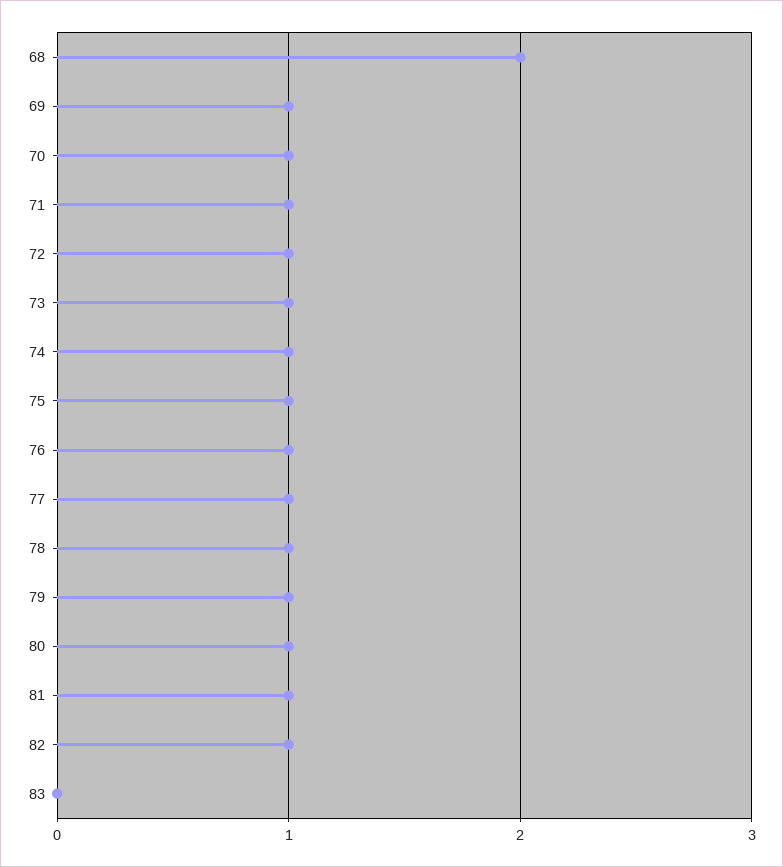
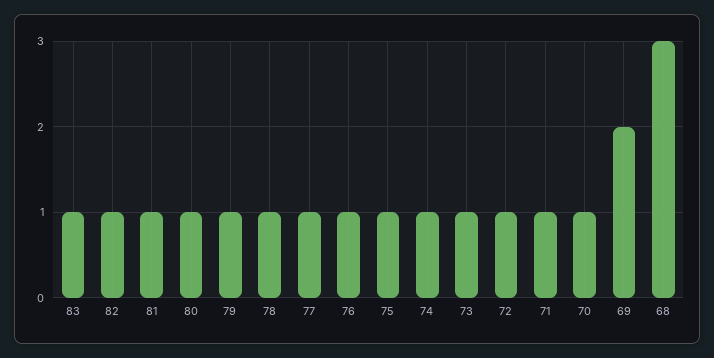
68: 2 -> 3
69: 1 -> 2
83: 0 -> 1

